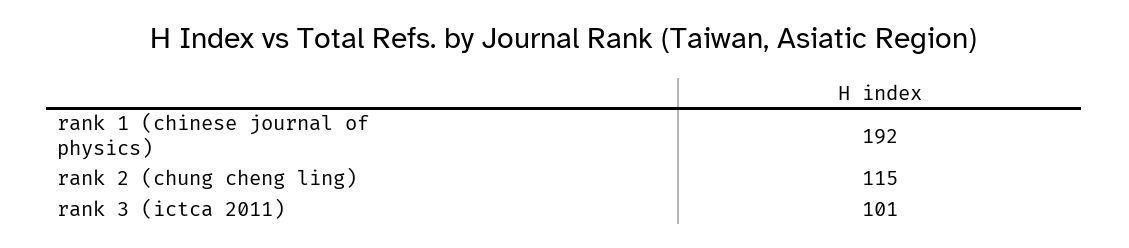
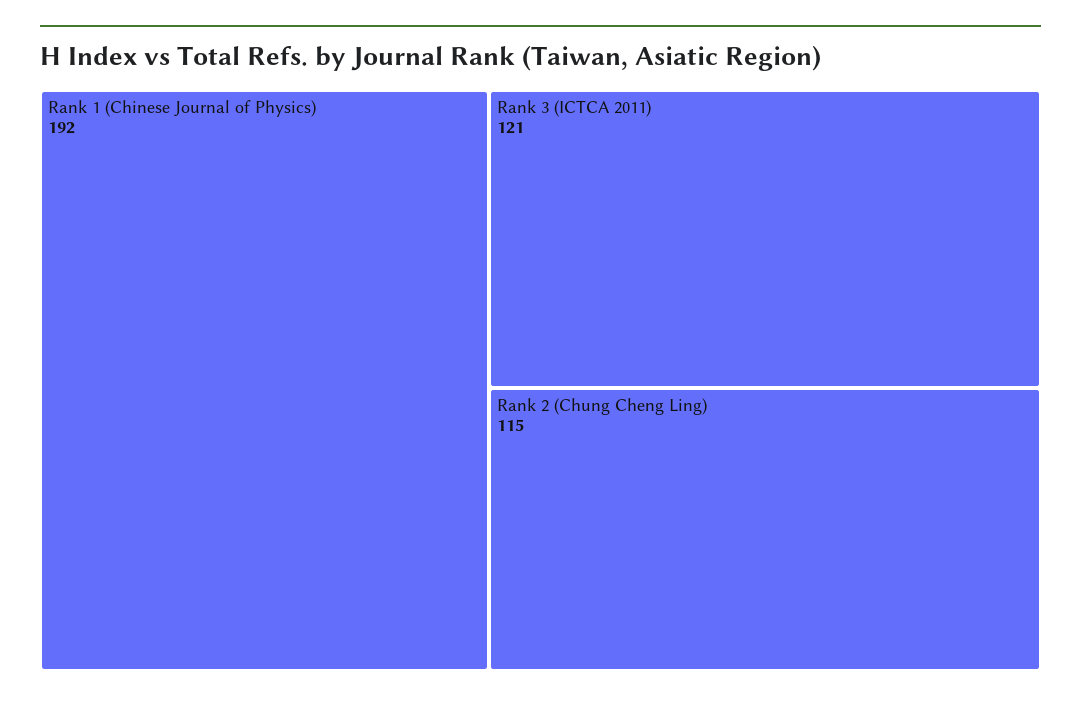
rank 3 (ictca 2011): 101 -> 121

